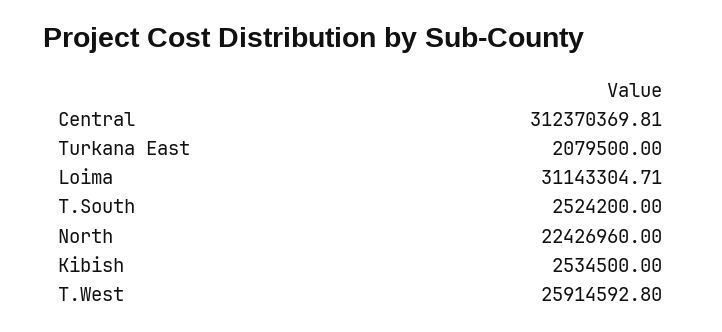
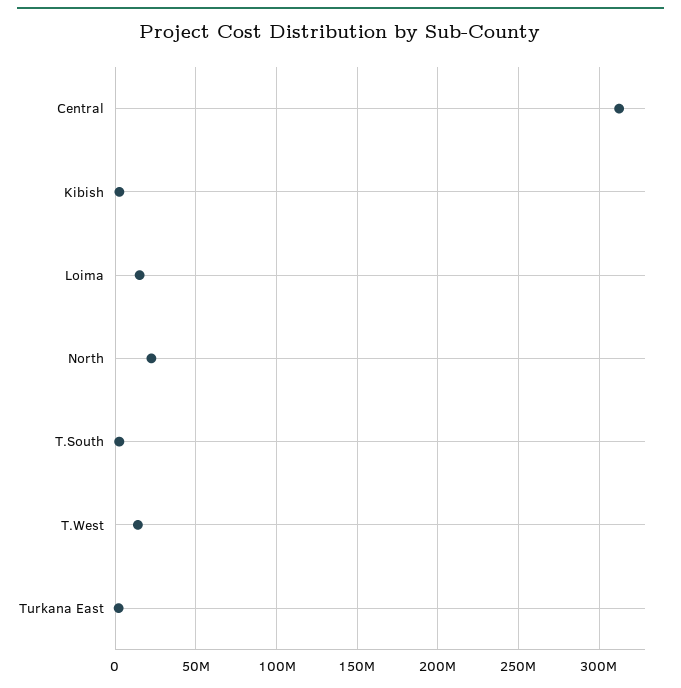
Loima: 31143304.71 -> 15000000
T.West: 25914592.8 -> 15000000

